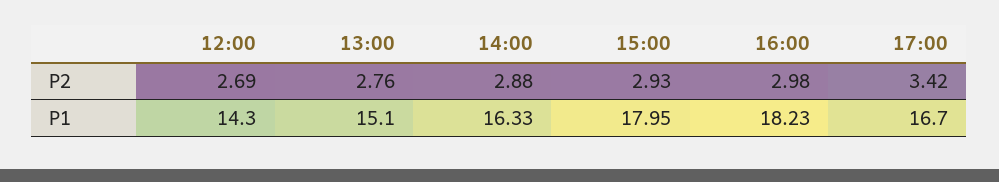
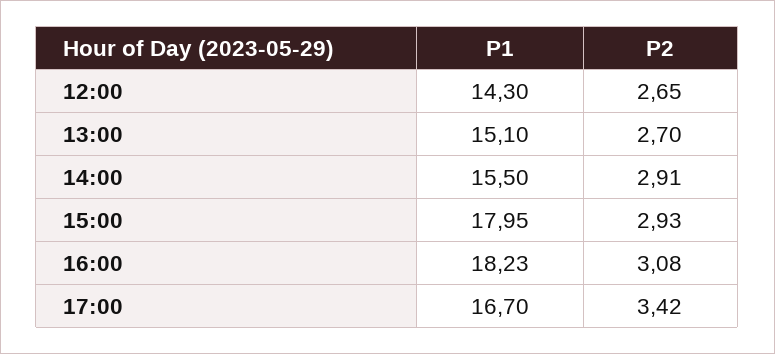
12:00, P2: 2.69 -> 2.65
13:00, P2: 2.76 -> 2.7
14:00, P2: 2.88 -> 2.91
16:00, P2: 2.98 -> 3.08
14:00, P1: 16.33 -> 15.5

